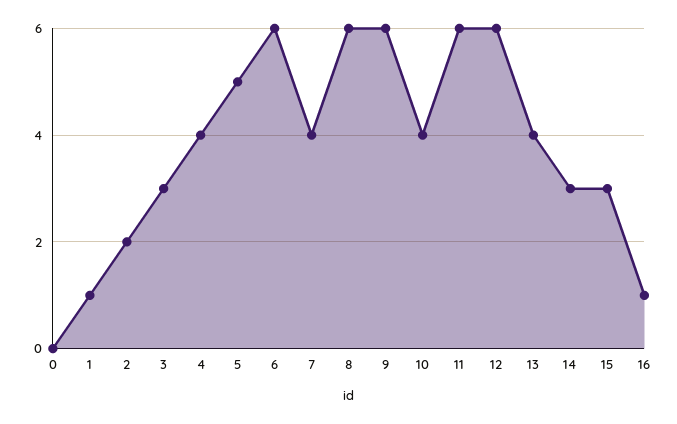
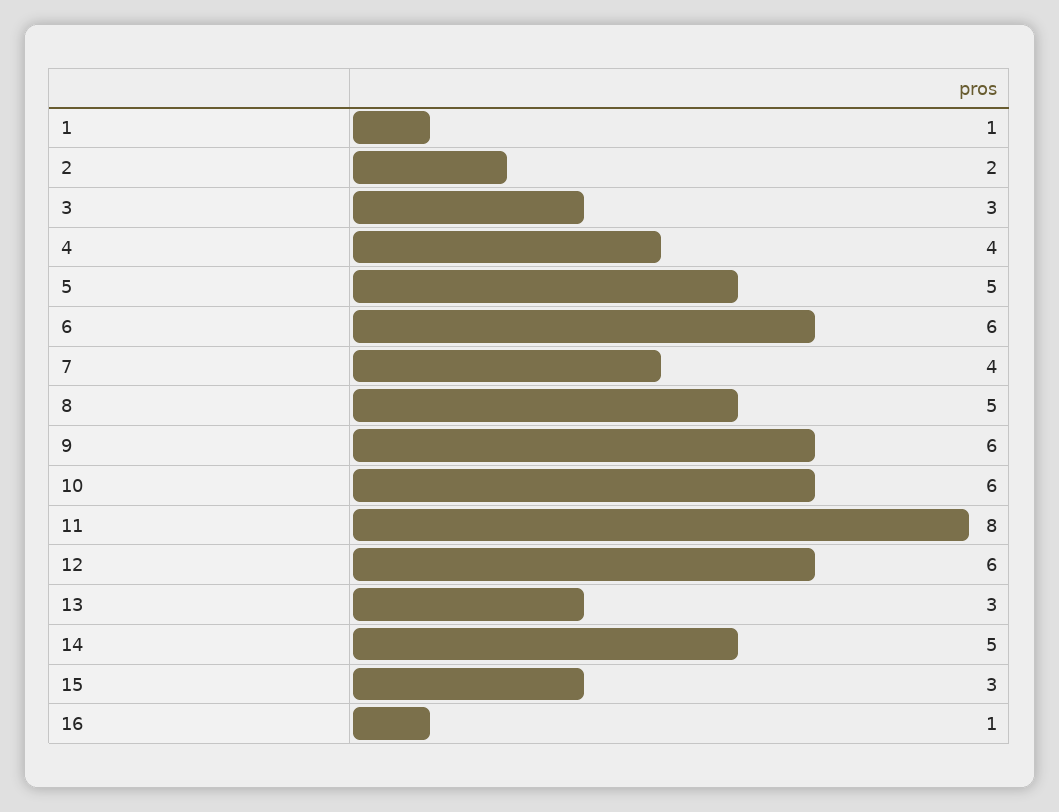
0: 0 -> none
8: 6 -> 5
10: 4 -> 6
11: 6 -> 8
13: 4 -> 3
14: 3 -> 5

